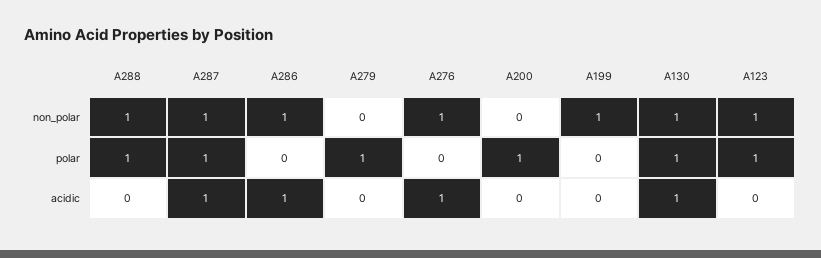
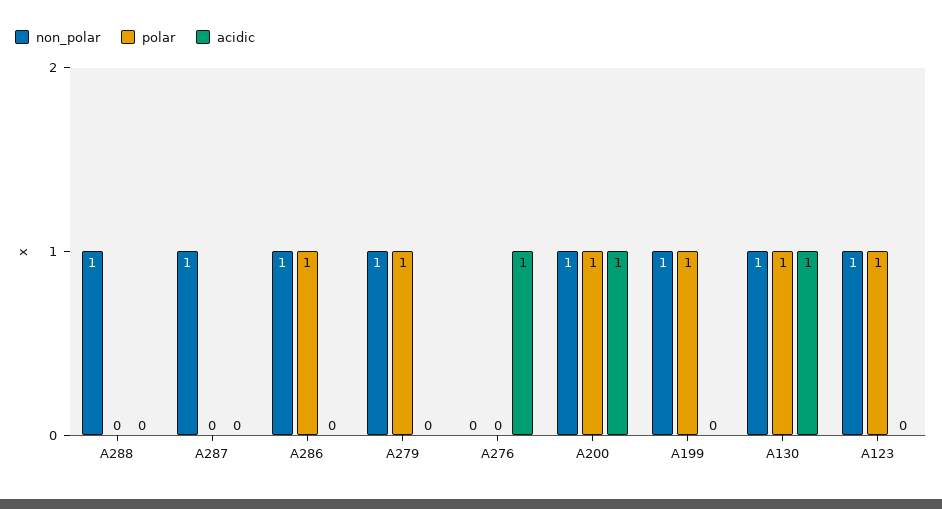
non_polar, A279: 0 -> 1
non_polar, A276: 1 -> 0
non_polar, A200: 0 -> 1
polar, A288: 1 -> 0
polar, A287: 1 -> 0
polar, A286: 0 -> 1
polar, A199: 0 -> 1
acidic, A287: 1 -> 0
acidic, A286: 1 -> 0
acidic, A200: 0 -> 1

